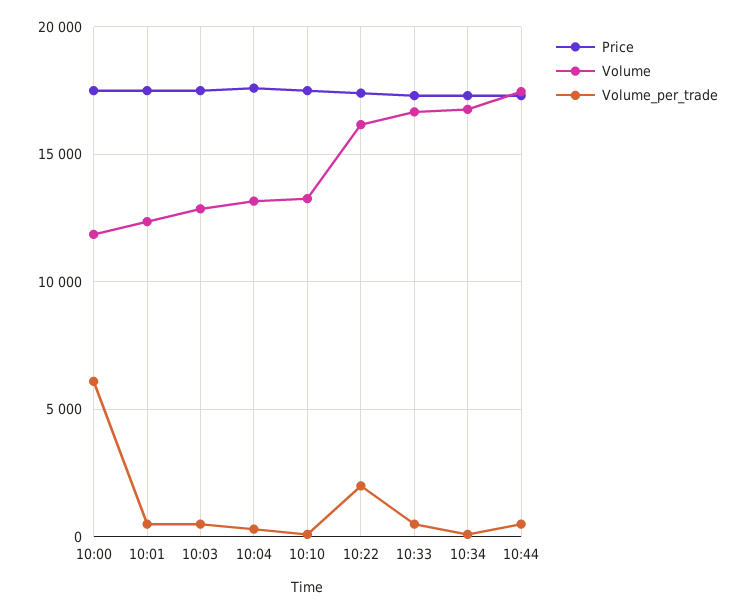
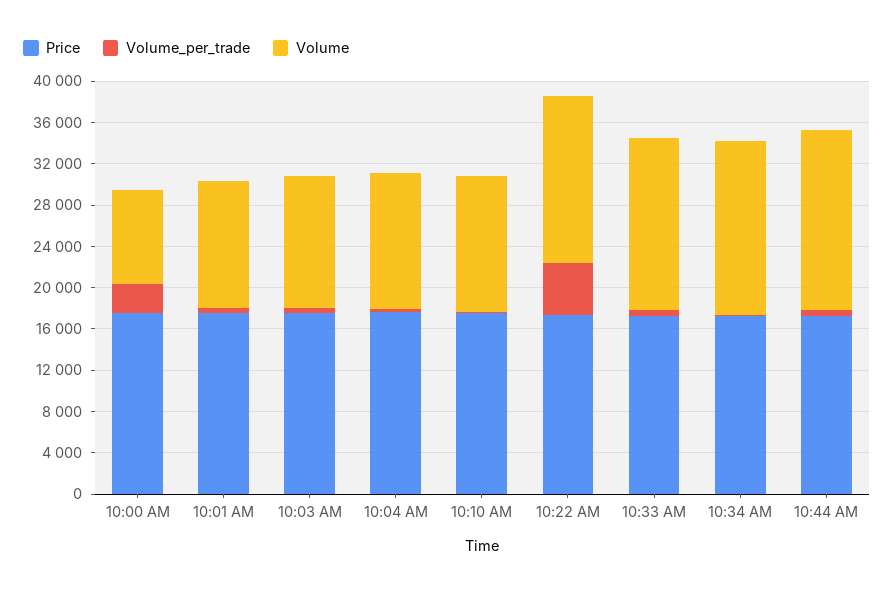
Volume, 10:00: 12000 -> 9000
Volume_per_trade, 10:00: 6000 -> 3000
Volume_per_trade, 10:22: 2000 -> 5000

